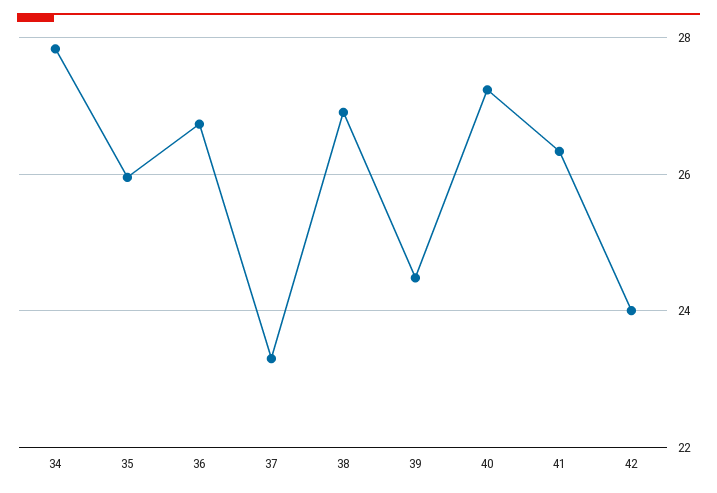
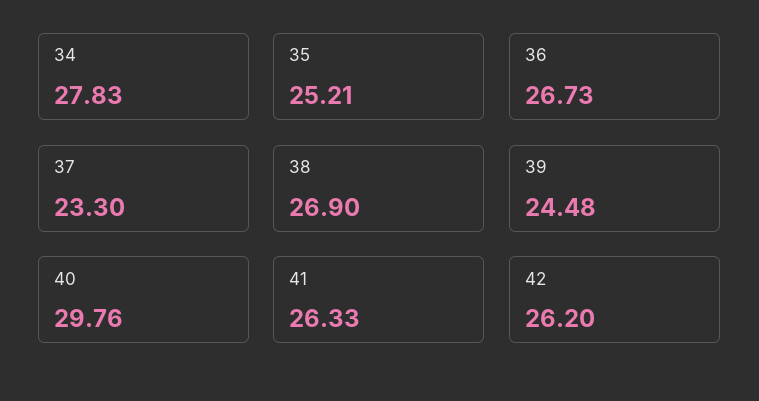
35: 26 -> 25.21
40: 27.2 -> 29.76
42: 24 -> 26.2

